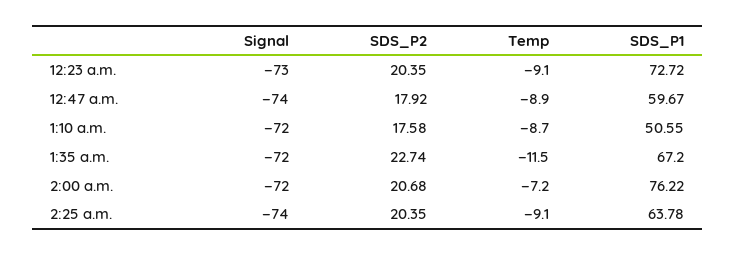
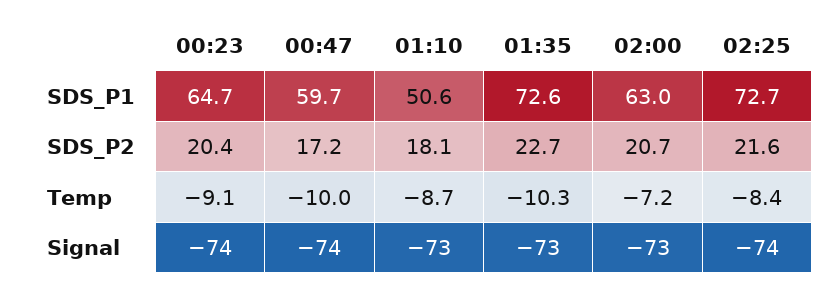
Signal, 12:23 a.m.: -73 -> -74
SDS_P1, 12:23 a.m.: 72.72 -> 64.7
SDS_P2, 12:47 a.m.: 17.92 -> 17.2
Temp, 12:47 a.m.: -8.9 -> -10
Signal, 1:10 a.m.: -72 -> -73
SDS_P2, 1:10 a.m.: 17.58 -> 18.1
Signal, 1:35 a.m.: -72 -> -73
Temp, 1:35 a.m.: -11.5 -> -10.3
SDS_P1, 1:35 a.m.: 67.2 -> 72.6
Signal, 2:00 a.m.: -72 -> -73
SDS_P1, 2:00 a.m.: 76.22 -> 63
SDS_P2, 2:25 a.m.: 20.35 -> 21.6
Temp, 2:25 a.m.: -9.1 -> -8.4
SDS_P1, 2:25 a.m.: 63.78 -> 72.7

